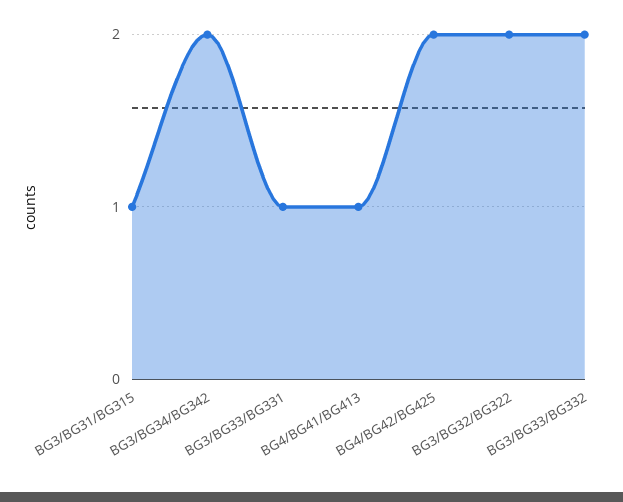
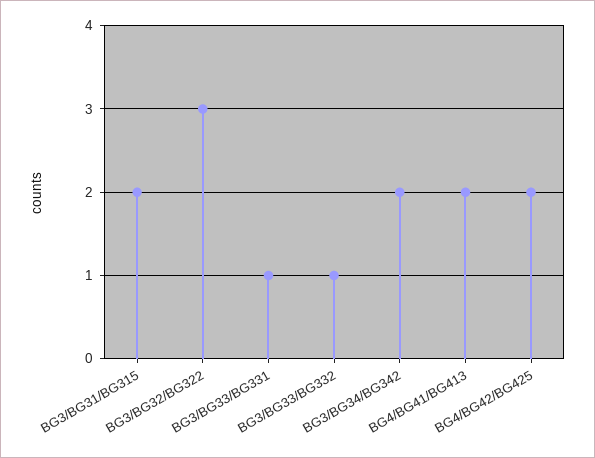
BG3/BG31/BG315: 1 -> 2
BG4/BG41/BG413: 1 -> 2
BG3/BG32/BG322: 2 -> 3
BG3/BG33/BG332: 2 -> 1

